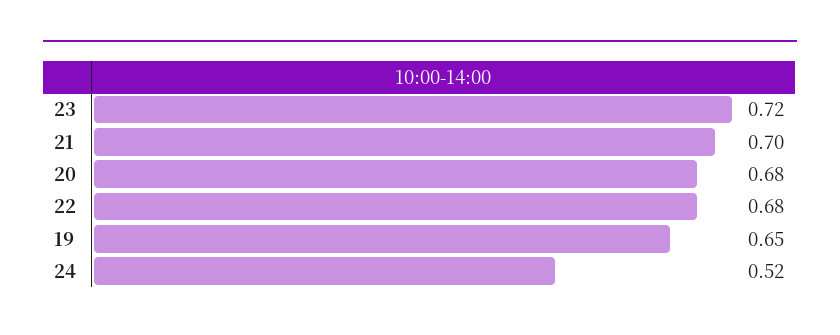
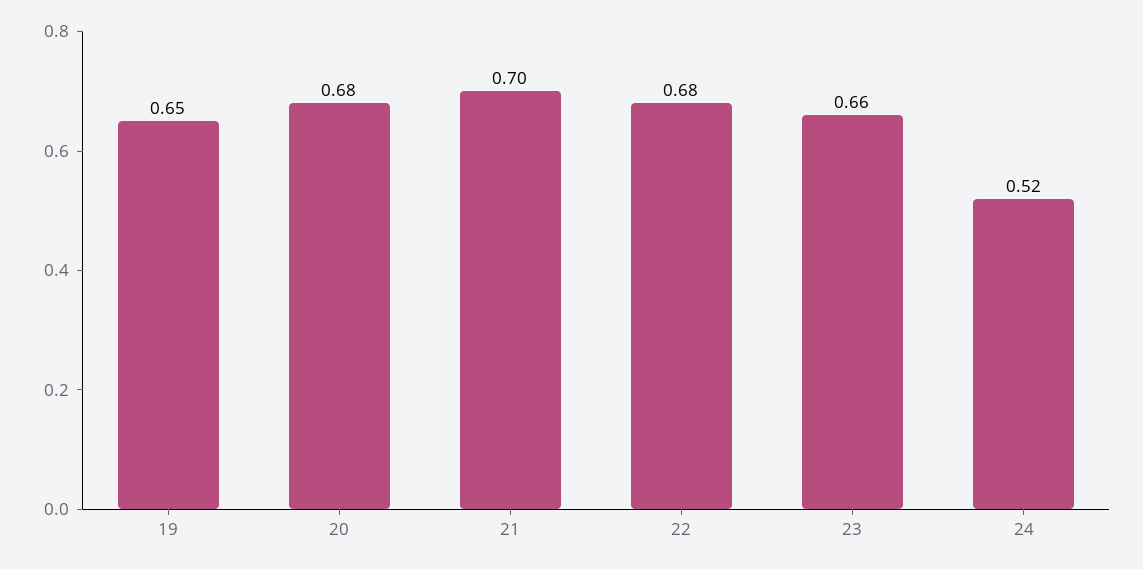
23: 0.72 -> 0.66

